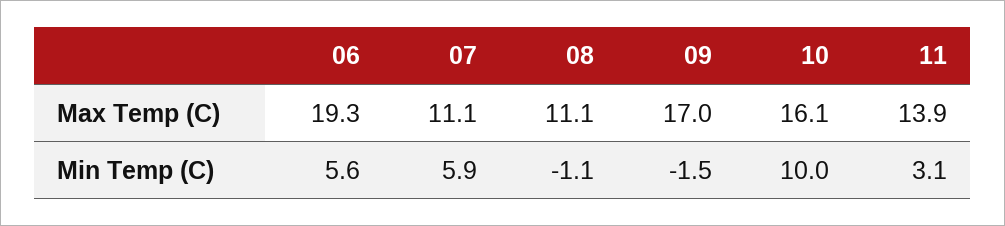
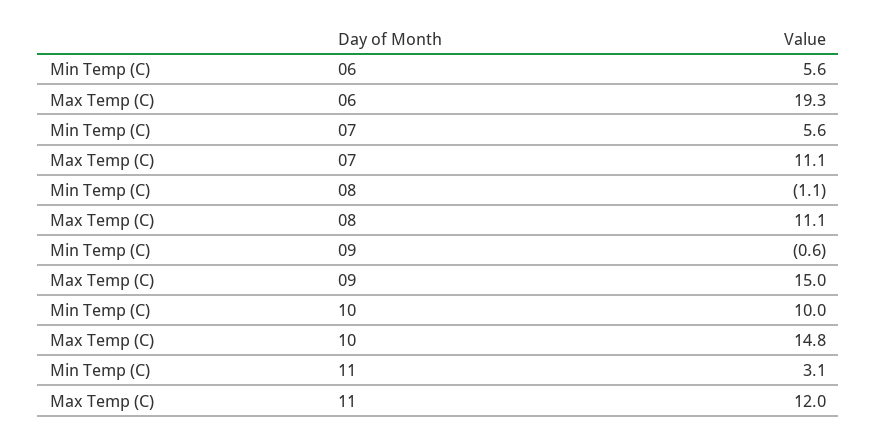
09, Max Temp (C): 17 -> 15
10, Max Temp (C): 16.1 -> 14.8
11, Max Temp (C): 13.9 -> 12
07, Min Temp (C): 5.9 -> 5.6
09, Min Temp (C): -1.5 -> -0.6

